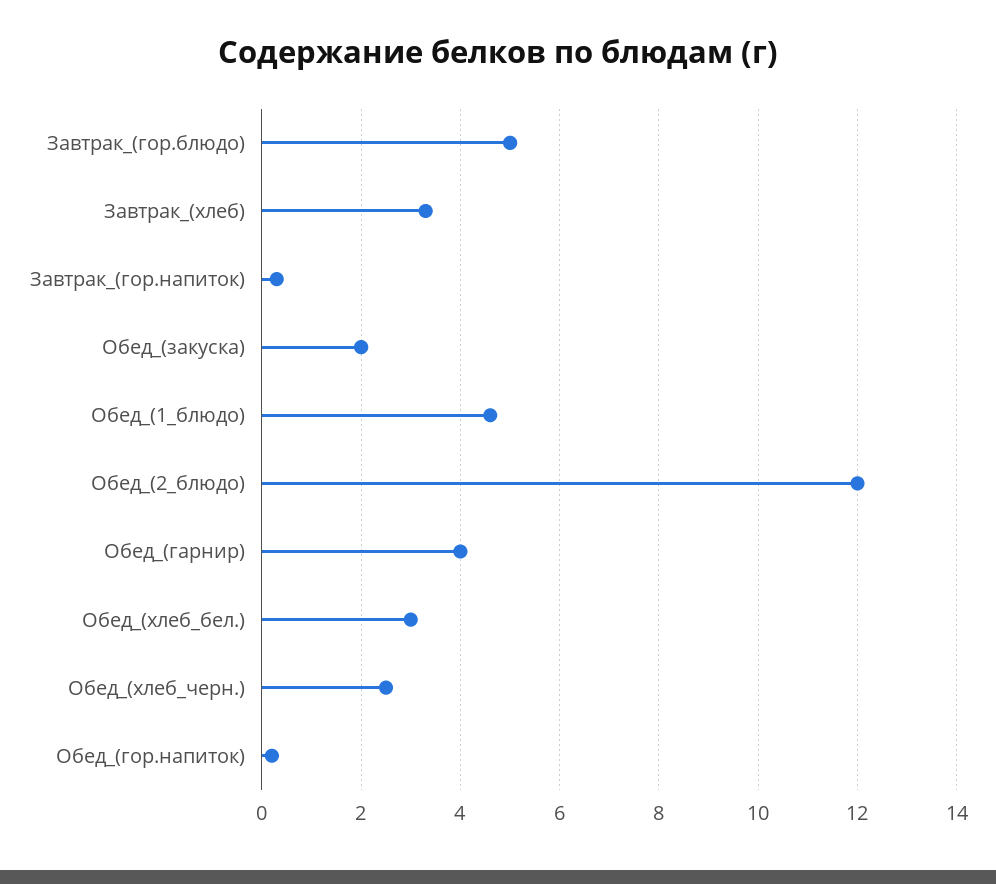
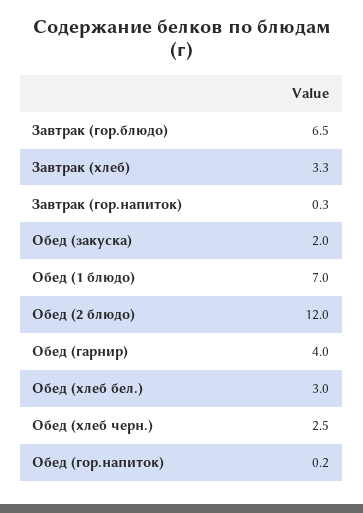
Завтрак_(гор.блюдо): 5 -> 6.5
Обед_(1_блюдо): 4.5 -> 7

